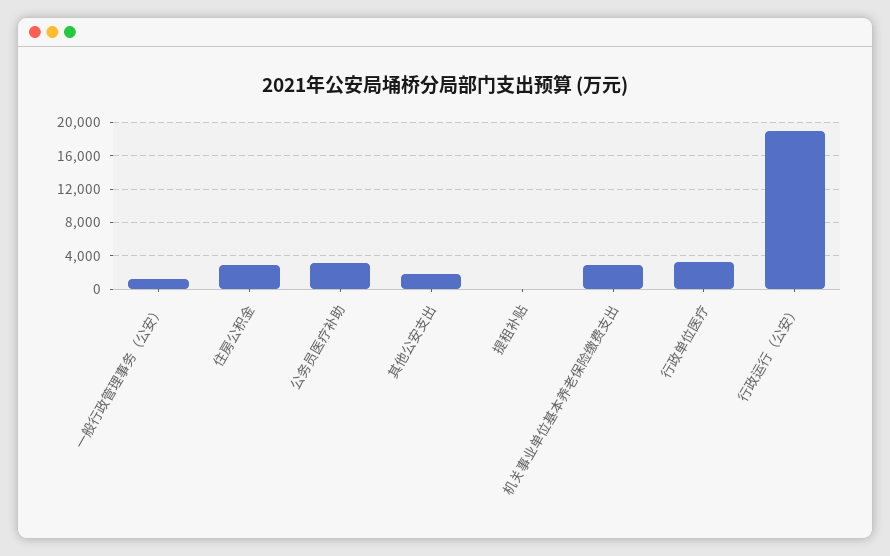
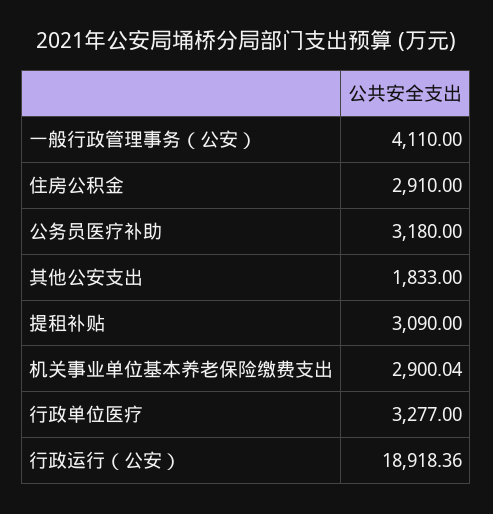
一般行政管理事务（公安）: 1000 -> 4110
提租补贴: 0 -> 3090

